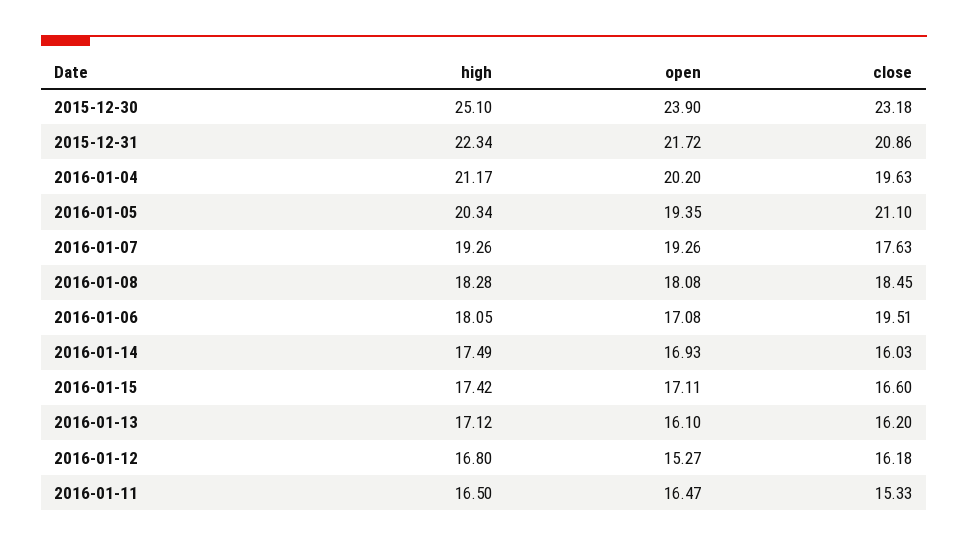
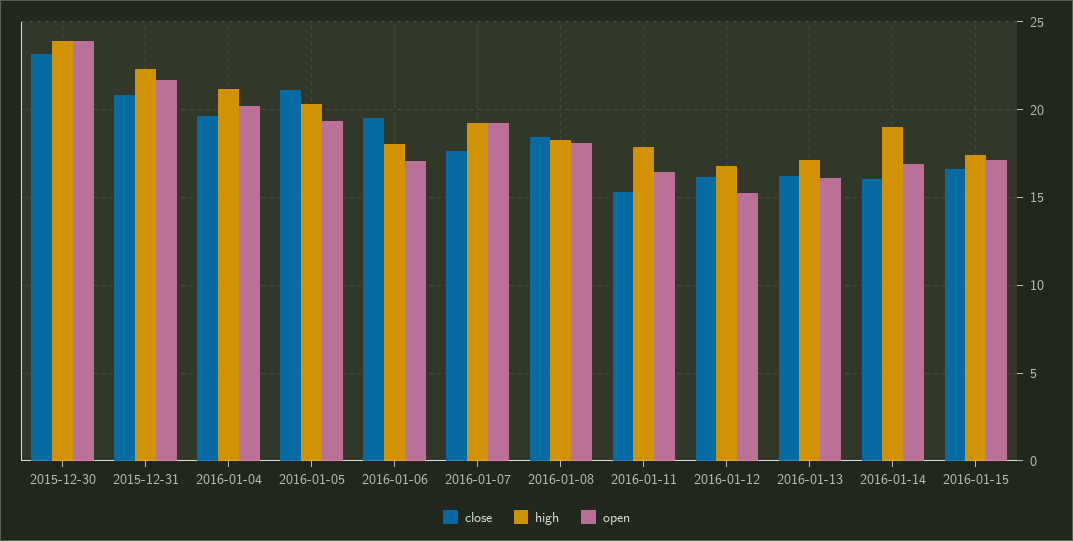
high, 2015-12-30: 25.1 -> 24
high, 2016-01-14: 17.49 -> 19
high, 2016-01-11: 16.5 -> 18

